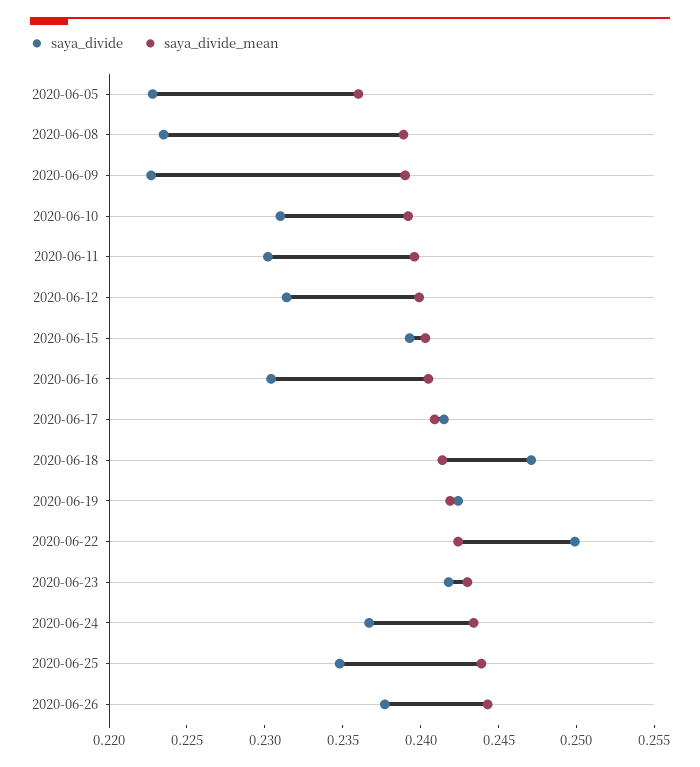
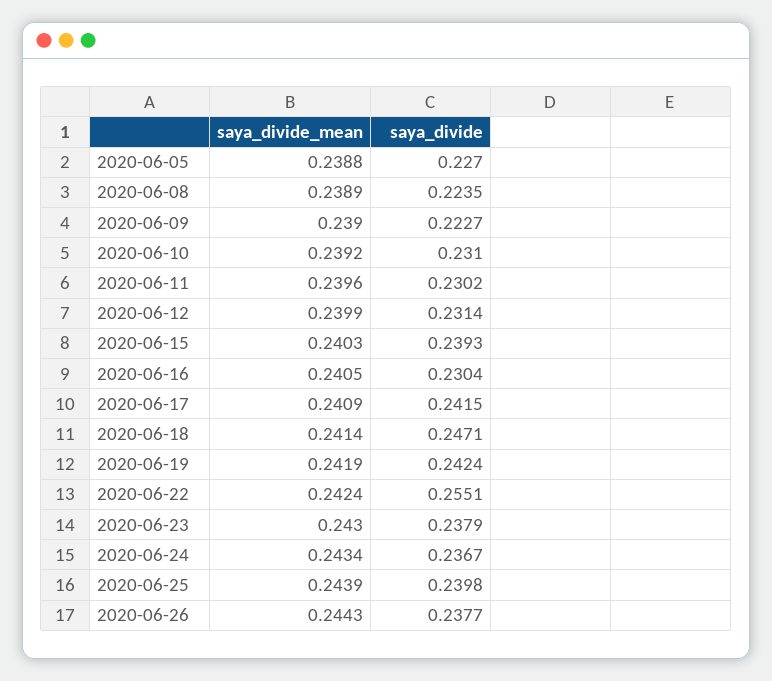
saya_divide, 2020-06-05: 0.223 -> 0.227
saya_divide_mean, 2020-06-05: 0.236 -> 0.2388
saya_divide, 2020-06-22: 0.25 -> 0.2551
saya_divide, 2020-06-23: 0.242 -> 0.2379
saya_divide, 2020-06-25: 0.235 -> 0.2398

